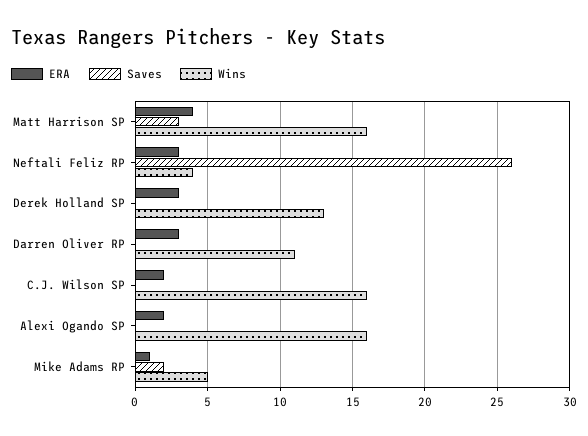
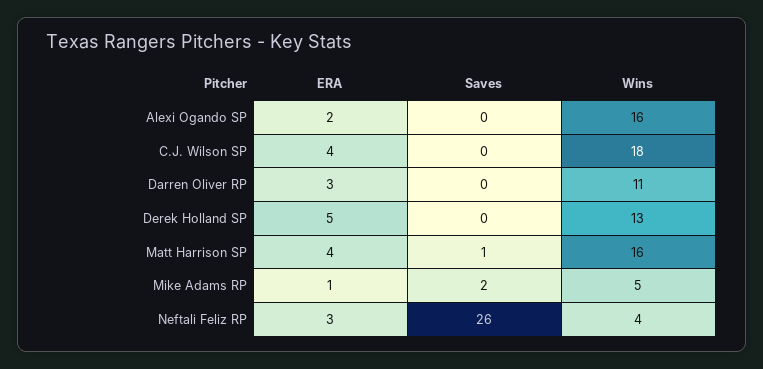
Saves, Matt Harrison SP: 3 -> 1
ERA, Derek Holland SP: 3 -> 5
ERA, C.J. Wilson SP: 2 -> 4
Wins, C.J. Wilson SP: 16 -> 18

